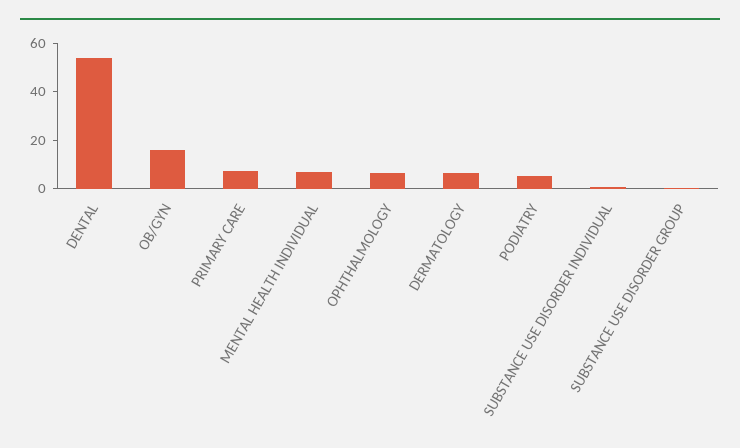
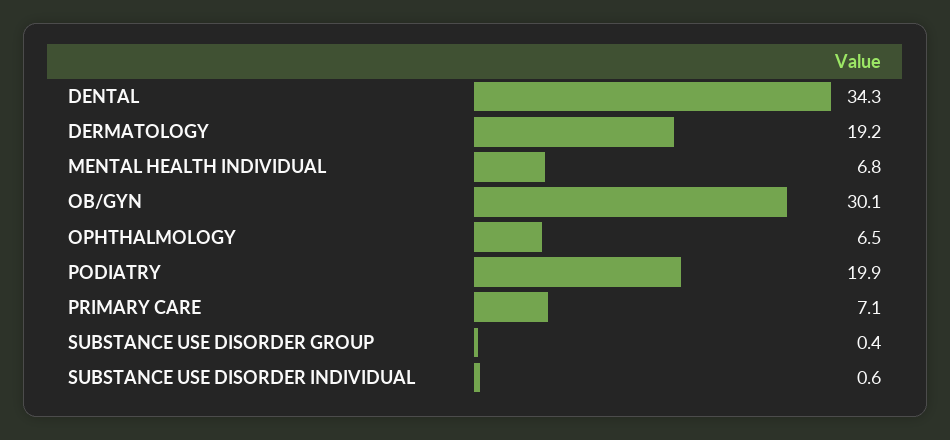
DENTAL: 55 -> 34.3
OB/GYN: 15 -> 30.1
DERMATOLOGY: 5 -> 19.2
PODIATRY: 5 -> 19.9

